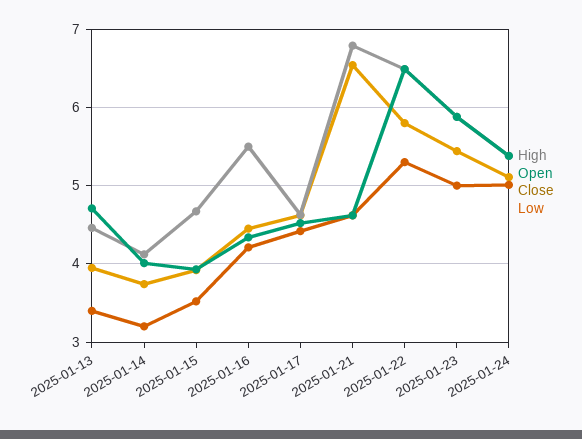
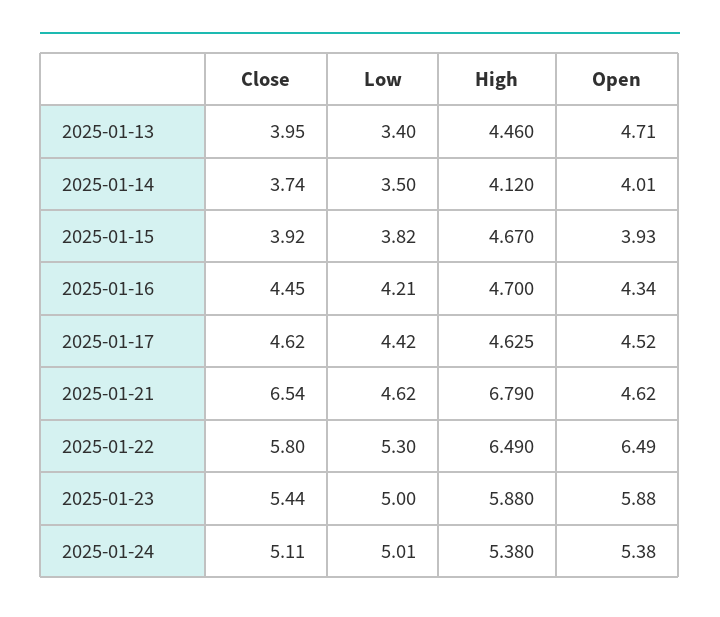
Low, 2025-01-14: 3.2 -> 3.5
Low, 2025-01-15: 3.5 -> 3.82
High, 2025-01-16: 5.5 -> 4.7

